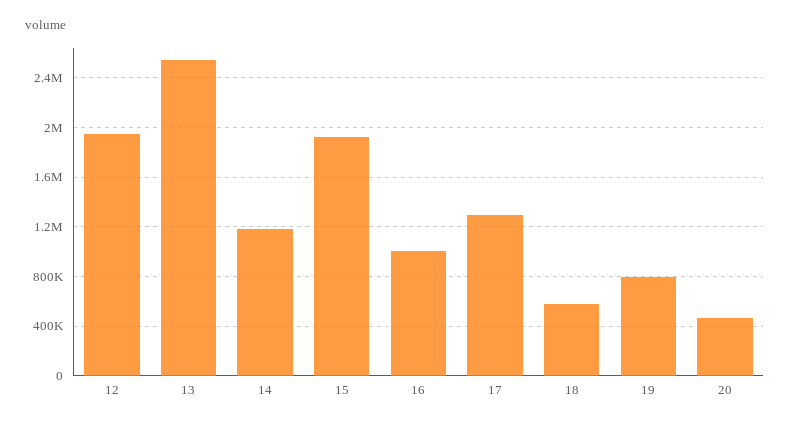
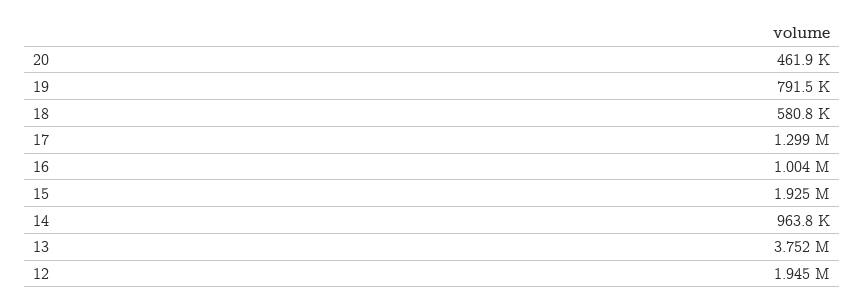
13: 2550000 -> 3752000
14: 1200000 -> 963800

